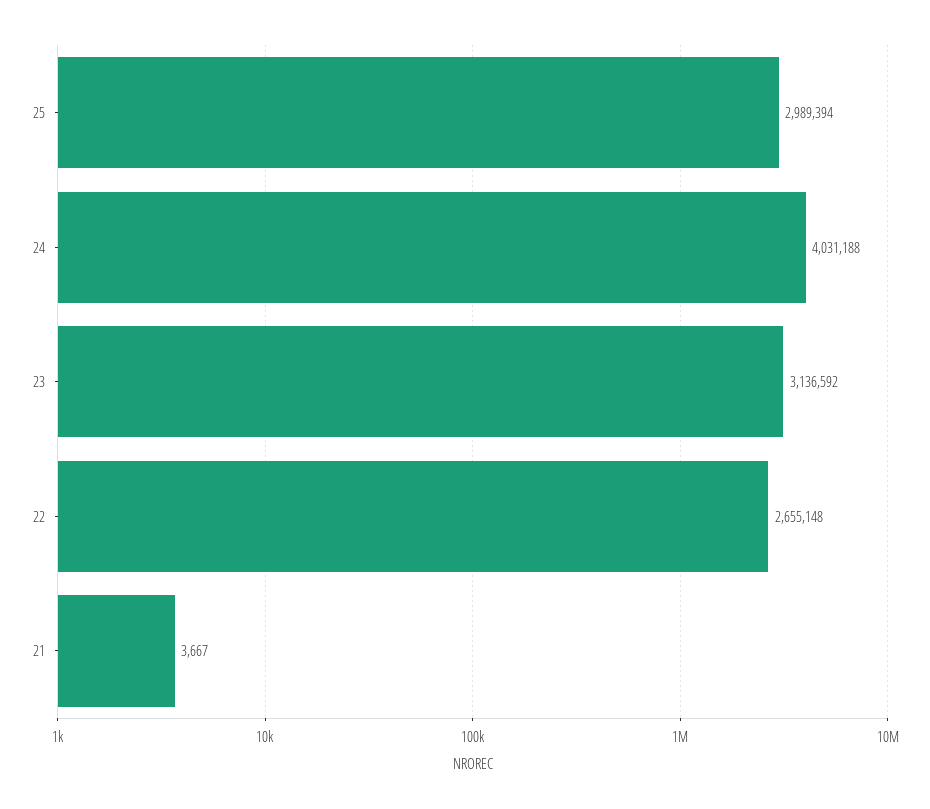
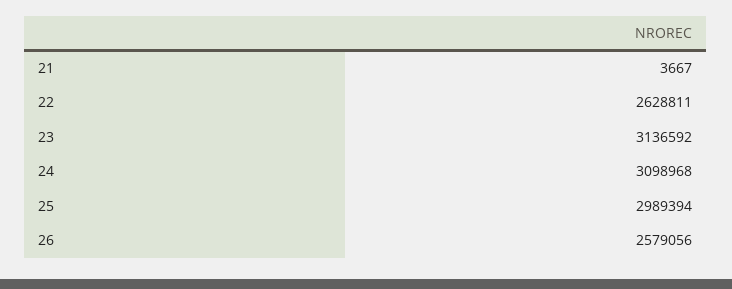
24: 4031188 -> 3098968
22: 2655148 -> 2628811
26: none -> 2579056

